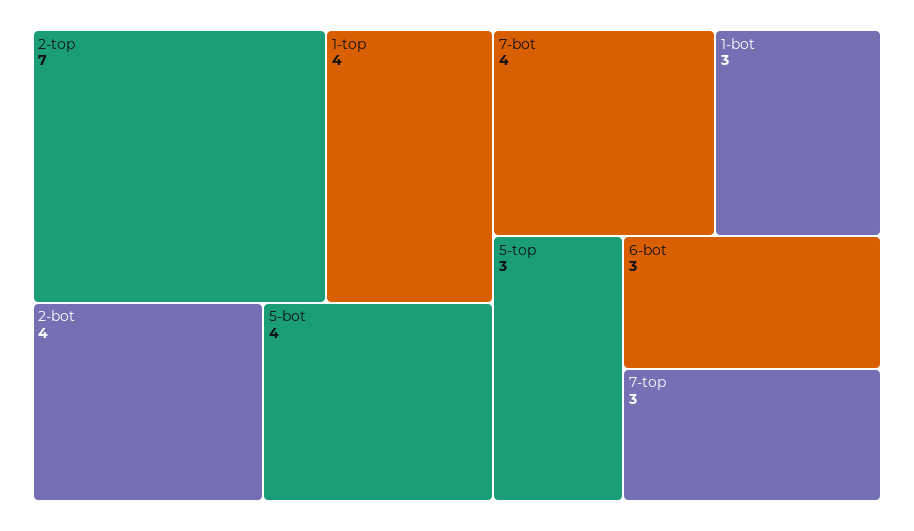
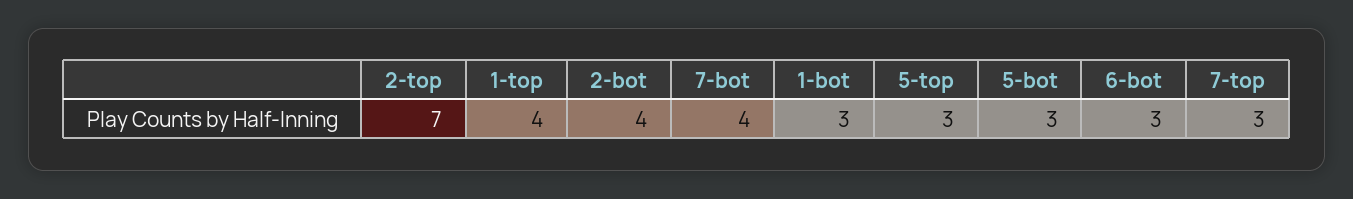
5-bot: 4 -> 3

